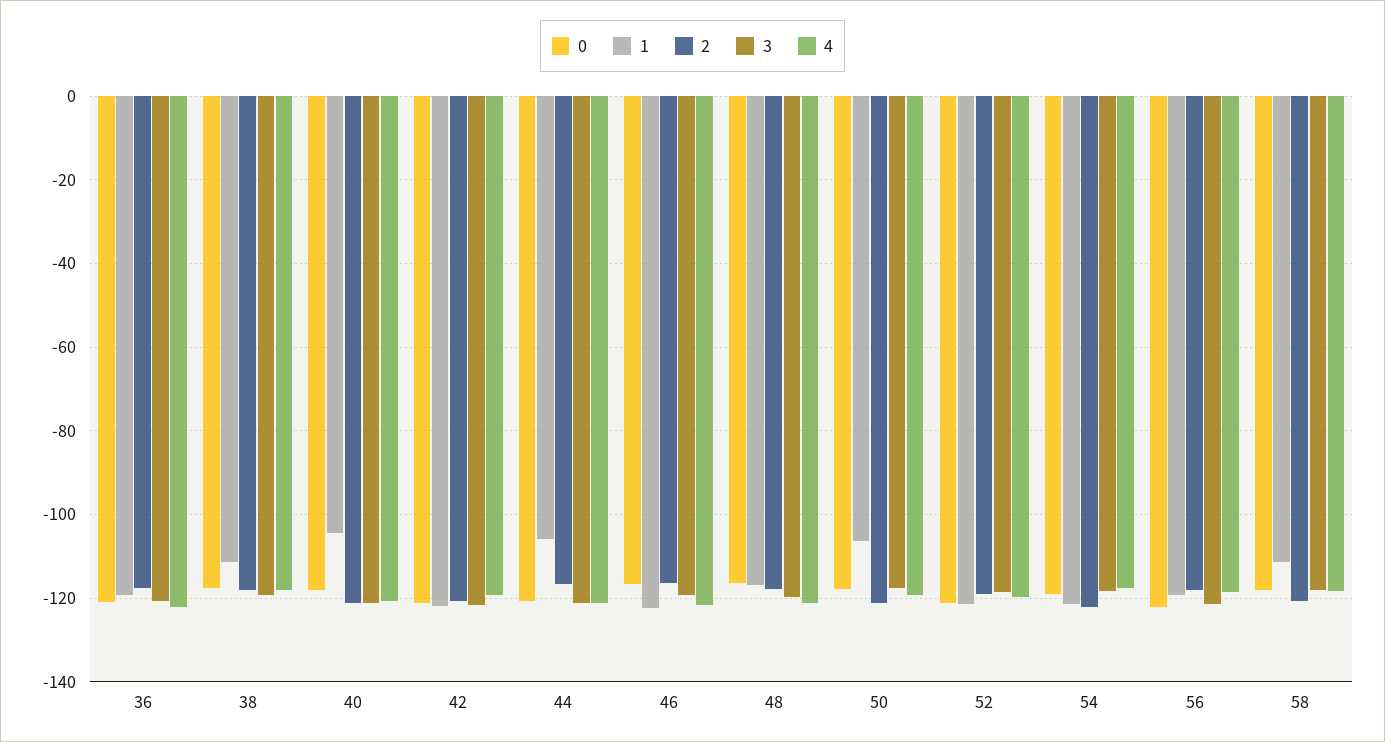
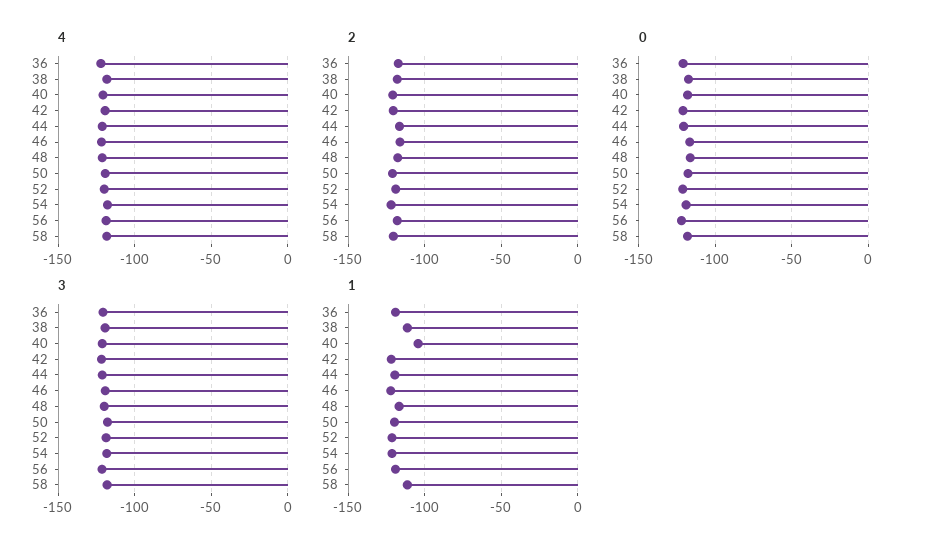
1, 44: -106 -> -120
1, 50: -106 -> -120

